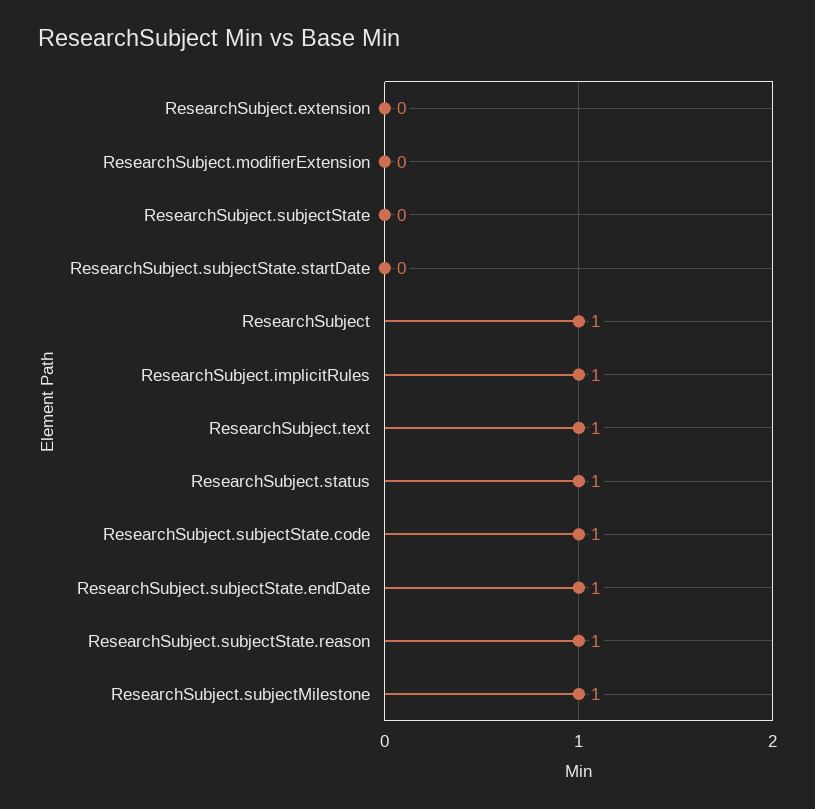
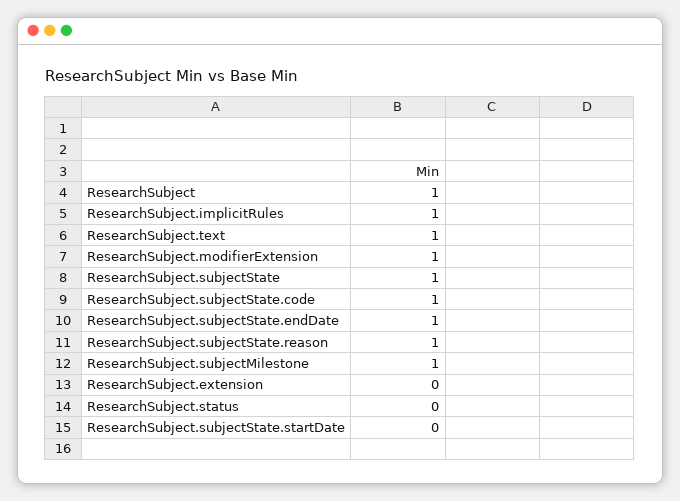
ResearchSubject.modifierExtension: 0 -> 1
ResearchSubject.subjectState: 0 -> 1
ResearchSubject.status: 1 -> 0

